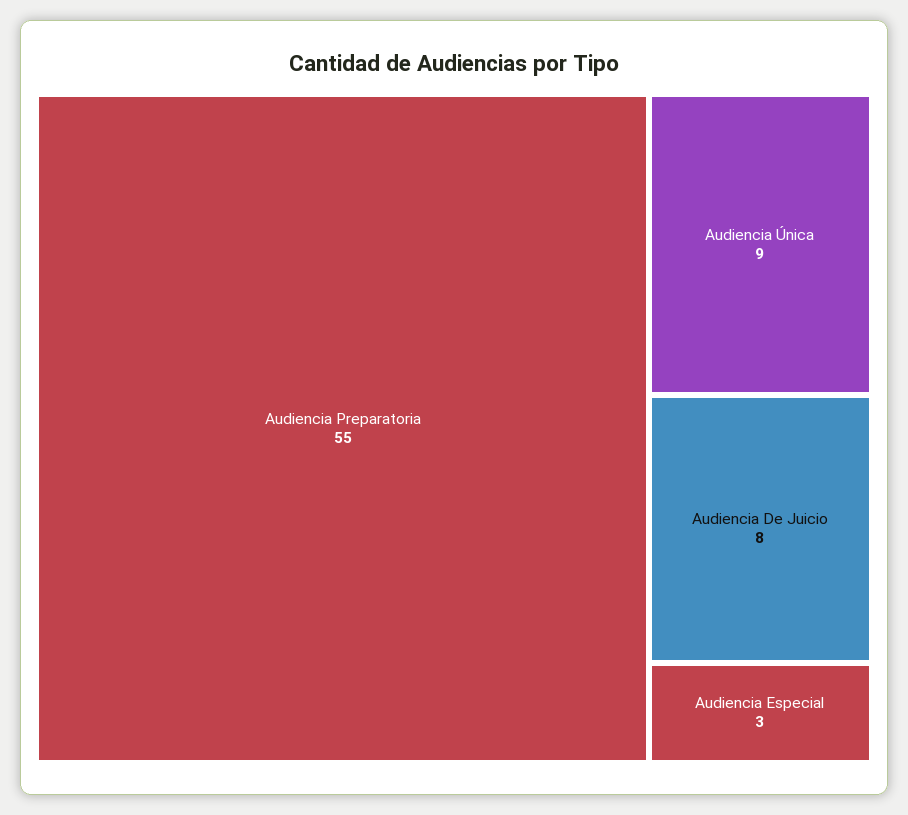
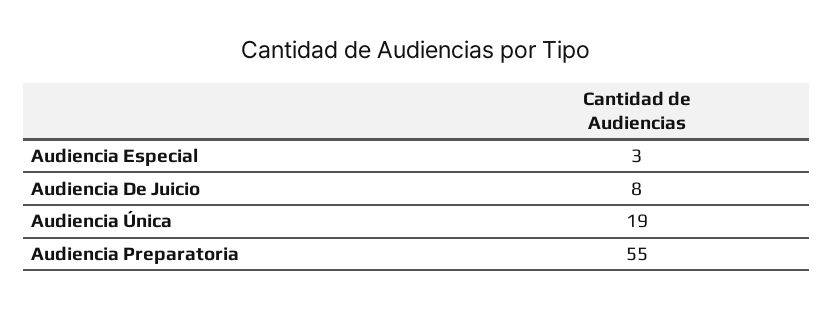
Audiencia Única: 9 -> 19

